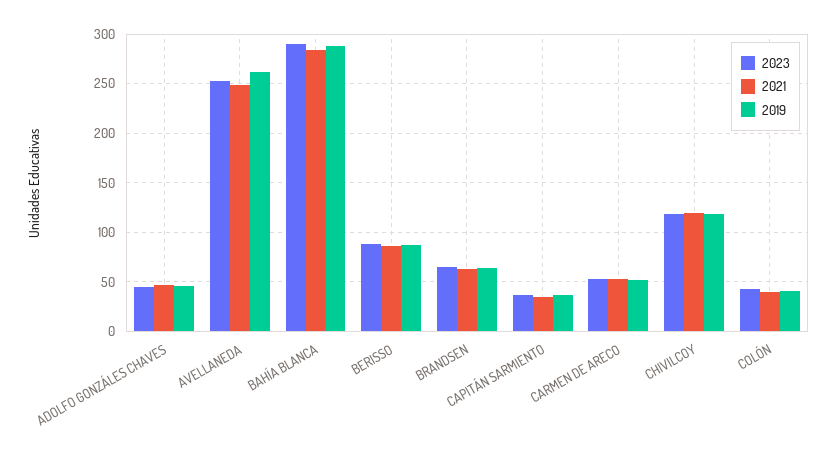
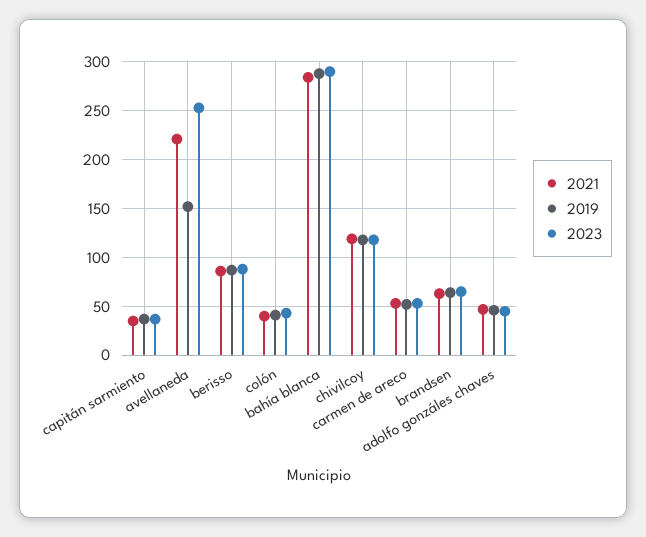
2021, AVELLANEDA: 250 -> 220
2019, AVELLANEDA: 260 -> 150

